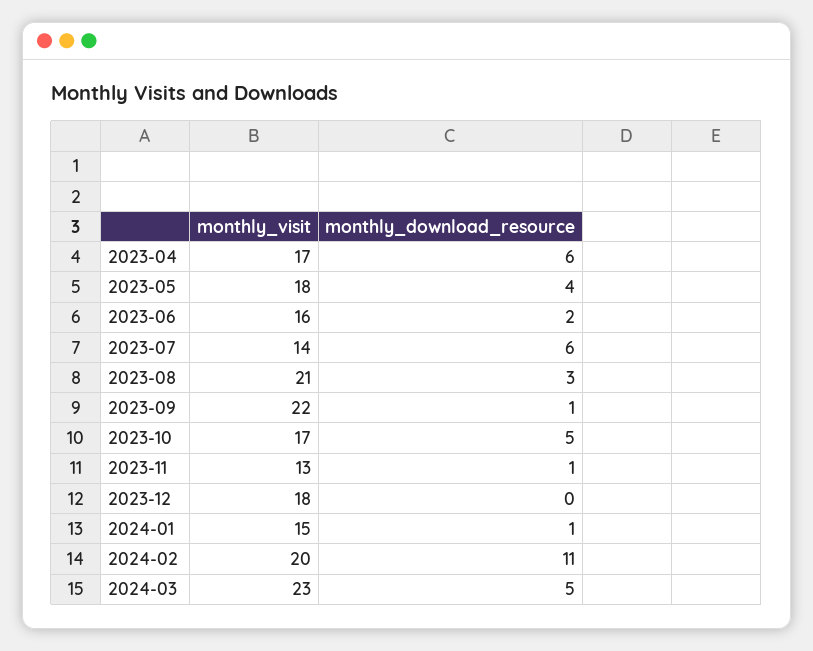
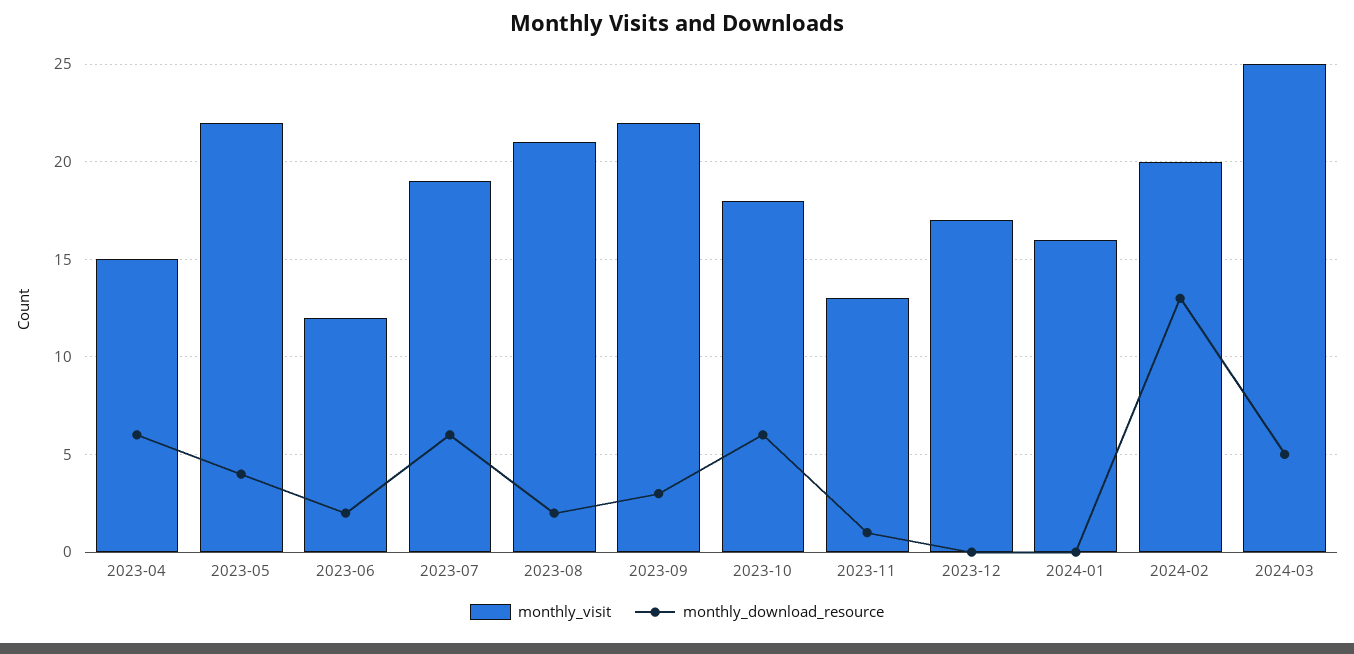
monthly_visit, 2023-04: 17 -> 15
monthly_visit, 2023-05: 18 -> 22
monthly_visit, 2023-06: 16 -> 12
monthly_visit, 2023-07: 14 -> 19
monthly_download_resource, 2023-08: 3 -> 2
monthly_download_resource, 2023-09: 1 -> 3
monthly_visit, 2023-10: 17 -> 18
monthly_download_resource, 2023-10: 5 -> 6
monthly_visit, 2023-12: 18 -> 17
monthly_visit, 2024-01: 15 -> 16
monthly_download_resource, 2024-01: 1 -> 0
monthly_download_resource, 2024-02: 11 -> 13
monthly_visit, 2024-03: 23 -> 25

